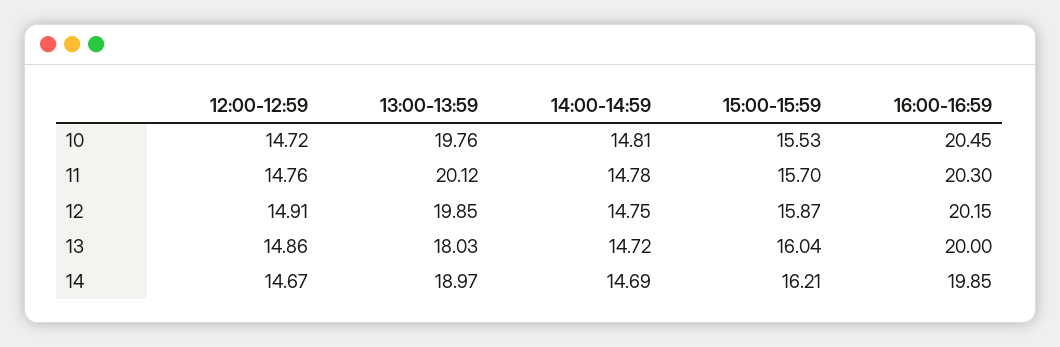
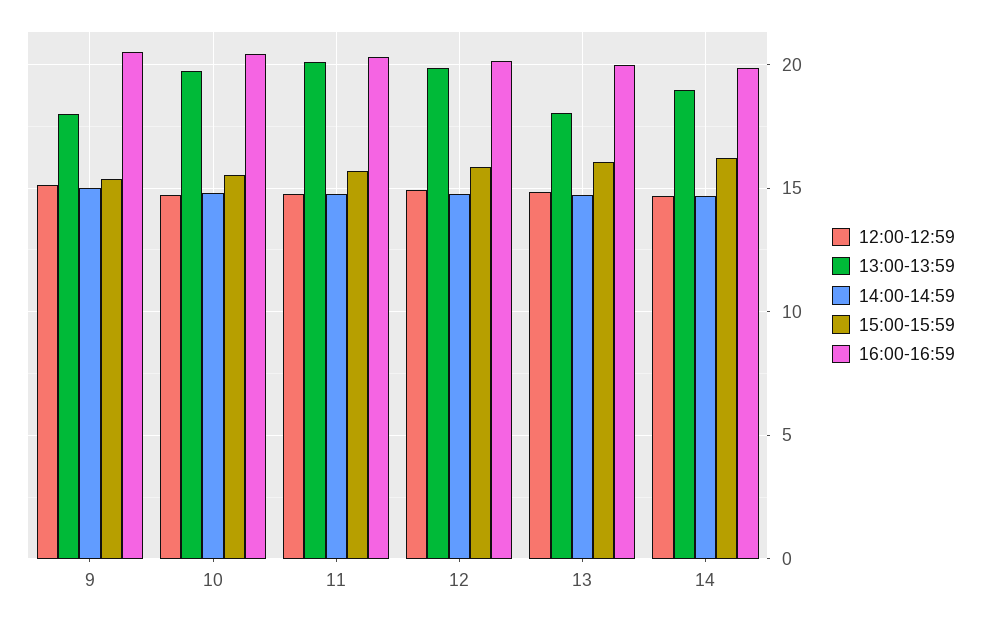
12:00-12:59, 9: none -> 15
13:00-13:59, 9: none -> 18
14:00-14:59, 9: none -> 15
15:00-15:59, 9: none -> 15.5
16:00-16:59, 9: none -> 20.5

